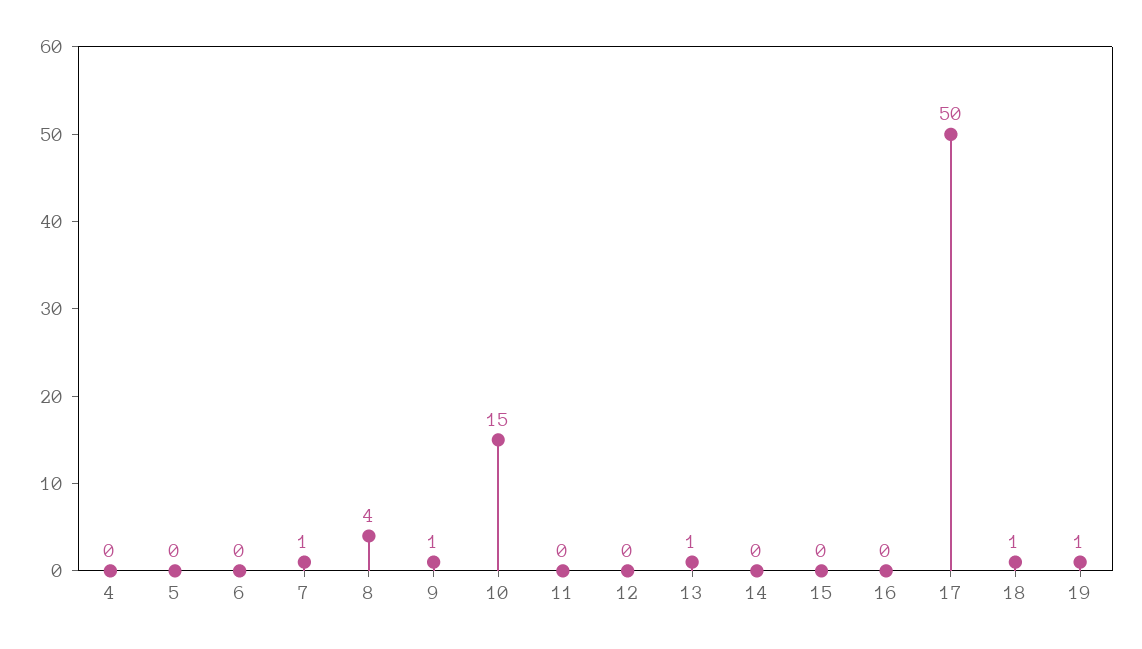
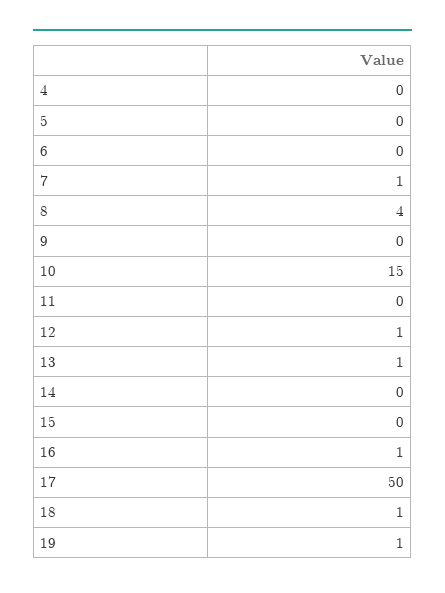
9: 1 -> 0
12: 0 -> 1
16: 0 -> 1

